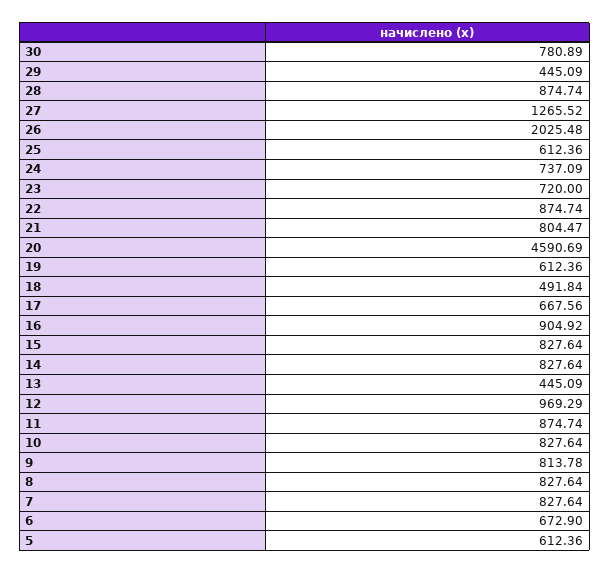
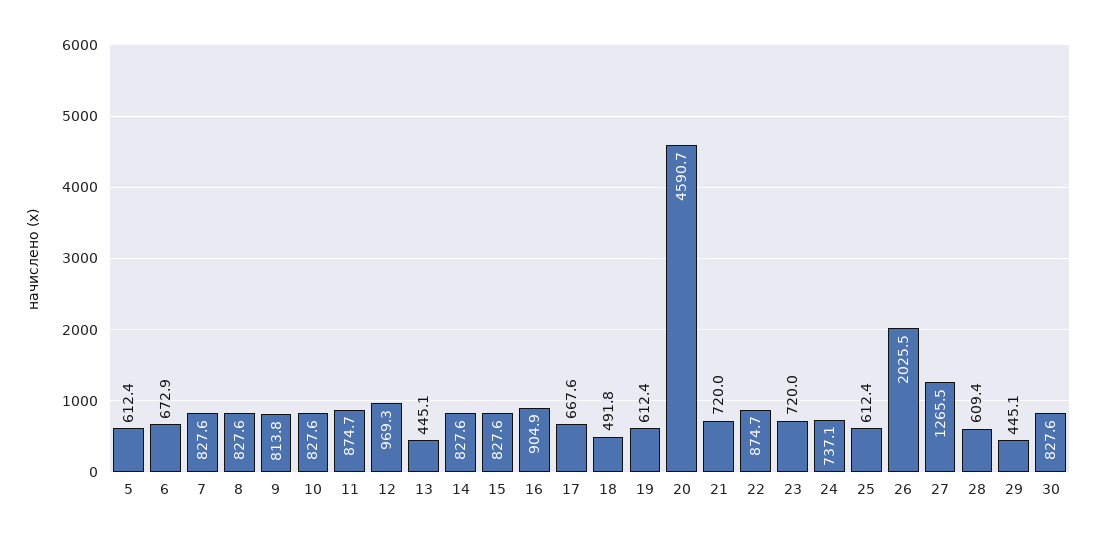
30: 780.89 -> 827.6
28: 874.74 -> 609.4
21: 804.47 -> 720

